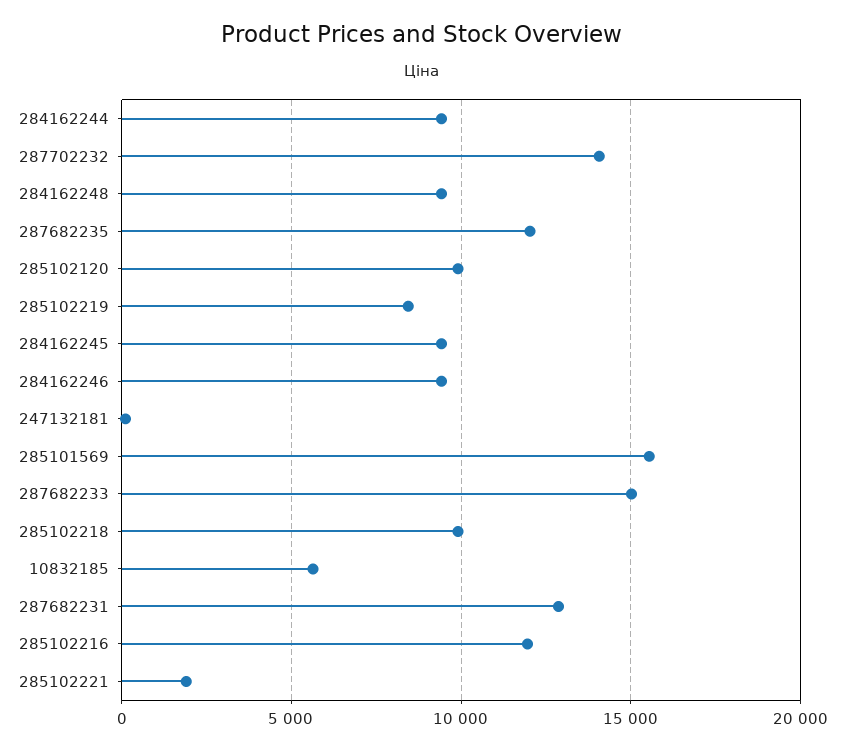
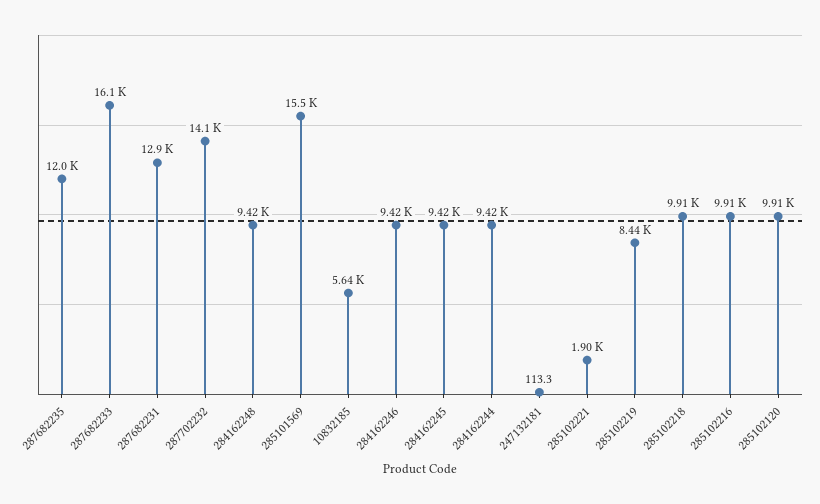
287682233: 15000 -> 16100
285102216: 12000 -> 9910

